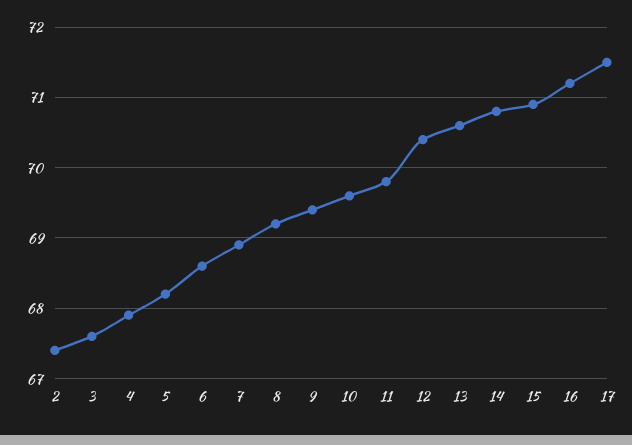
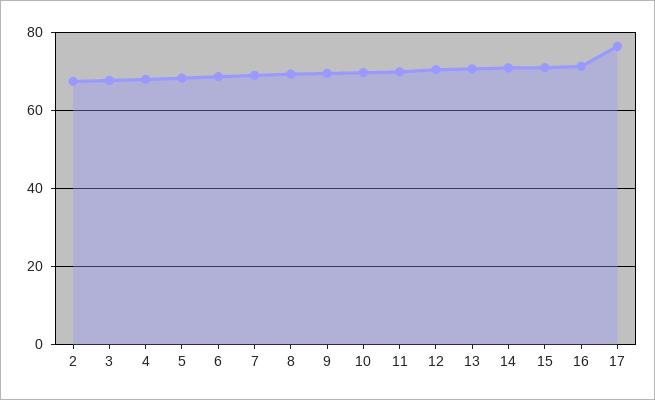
17: 71.5 -> 76

